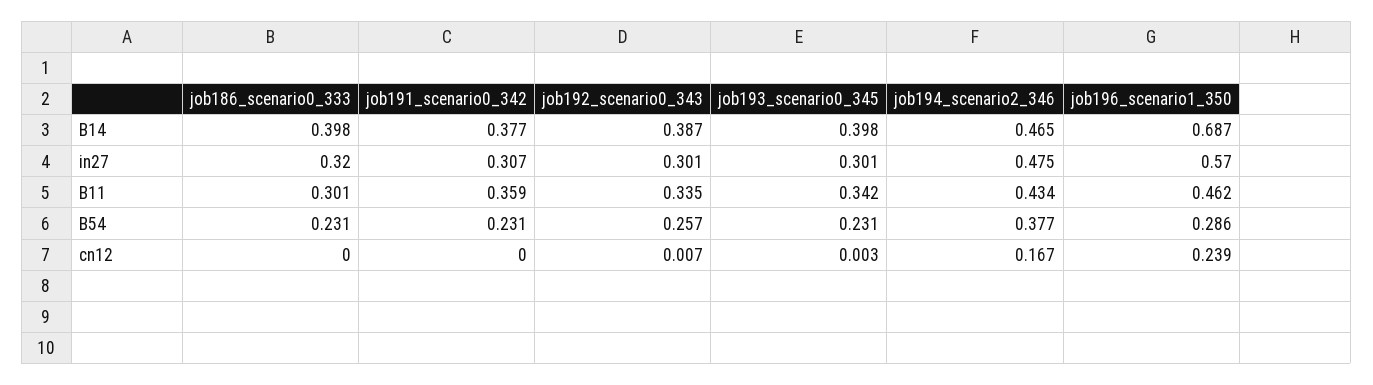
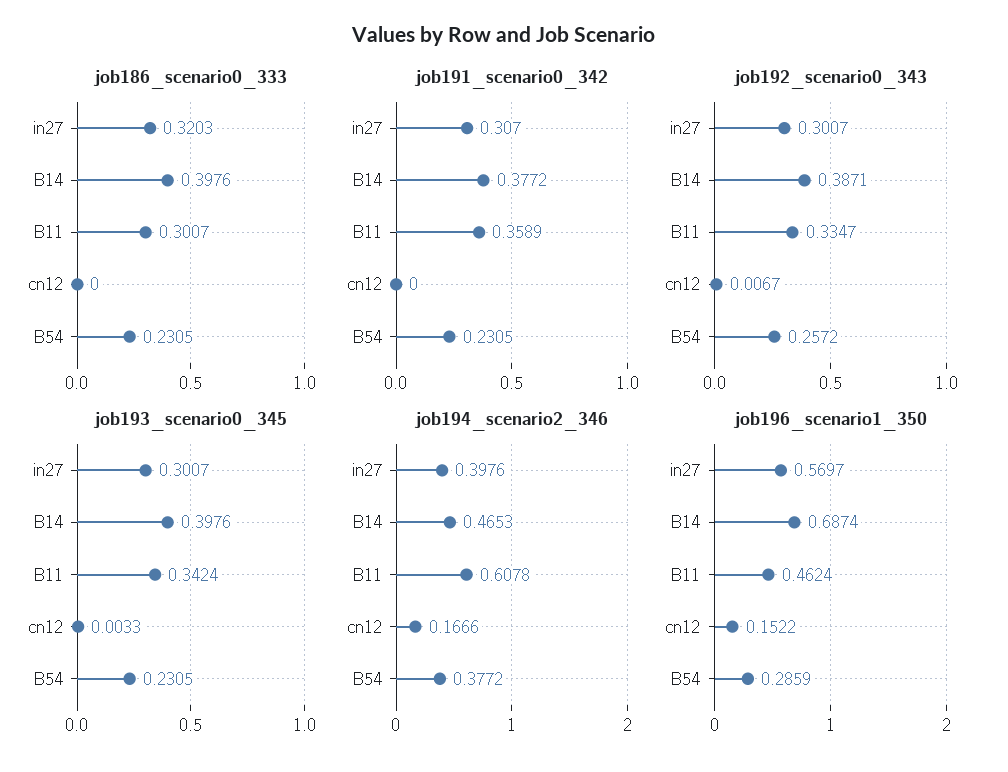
job194_scenario2_346, in27: 0.475 -> 0.3976
job194_scenario2_346, B11: 0.434 -> 0.6078
job196_scenario1_350, cn12: 0.239 -> 0.1522

